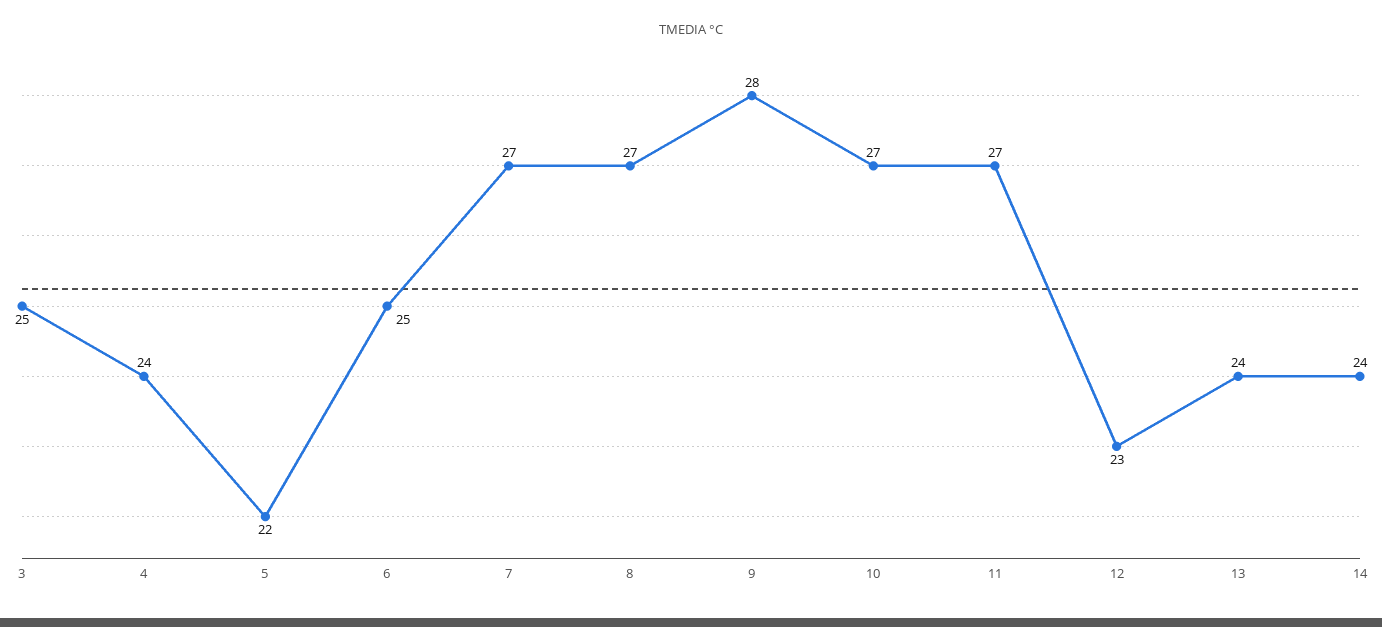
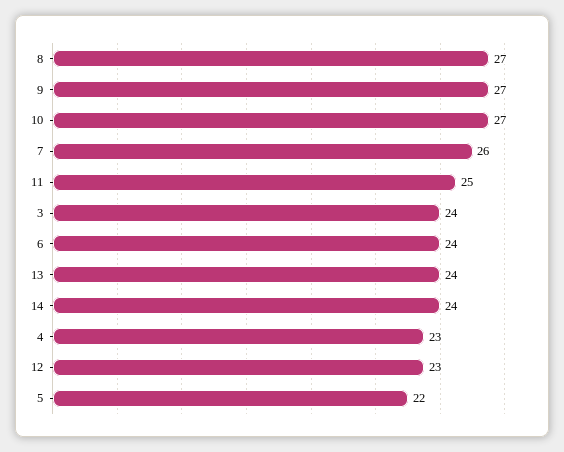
3: 25 -> 24
4: 24 -> 23
6: 25 -> 24
7: 27 -> 26
9: 28 -> 27
11: 27 -> 25

